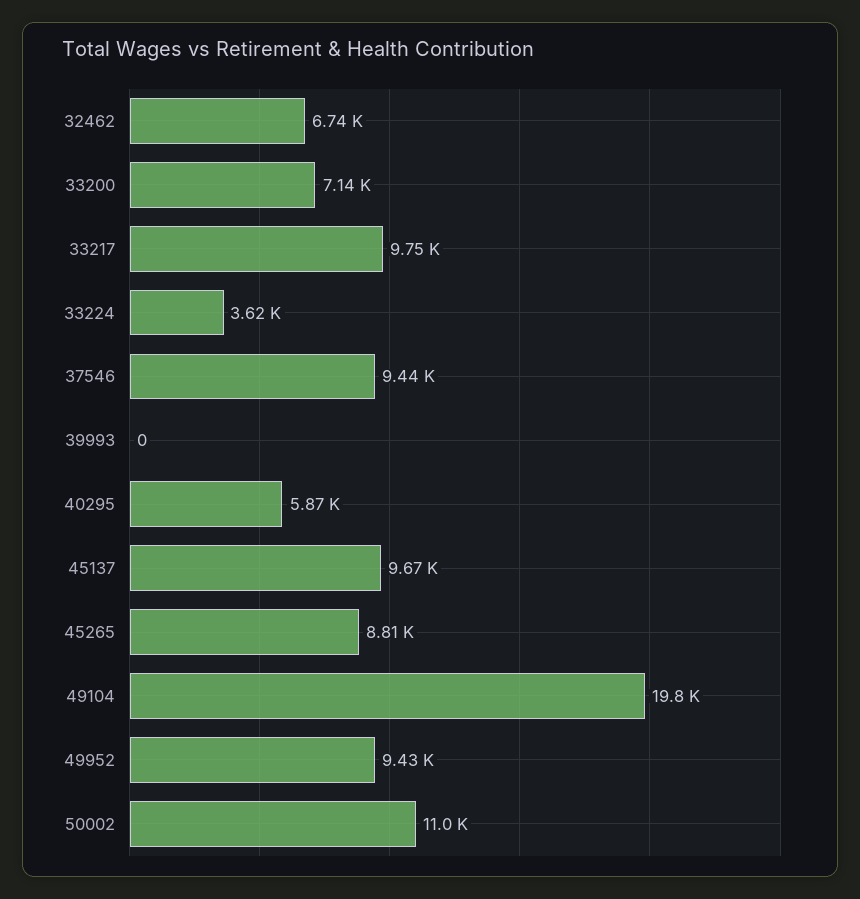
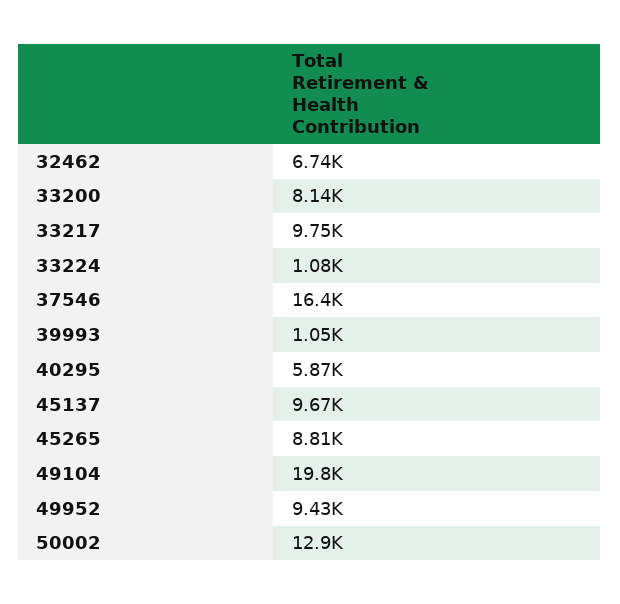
33200: 7140 -> 8140
33224: 3620 -> 1080
37546: 9440 -> 16400
39993: 0 -> 1050
50002: 11000 -> 12900

